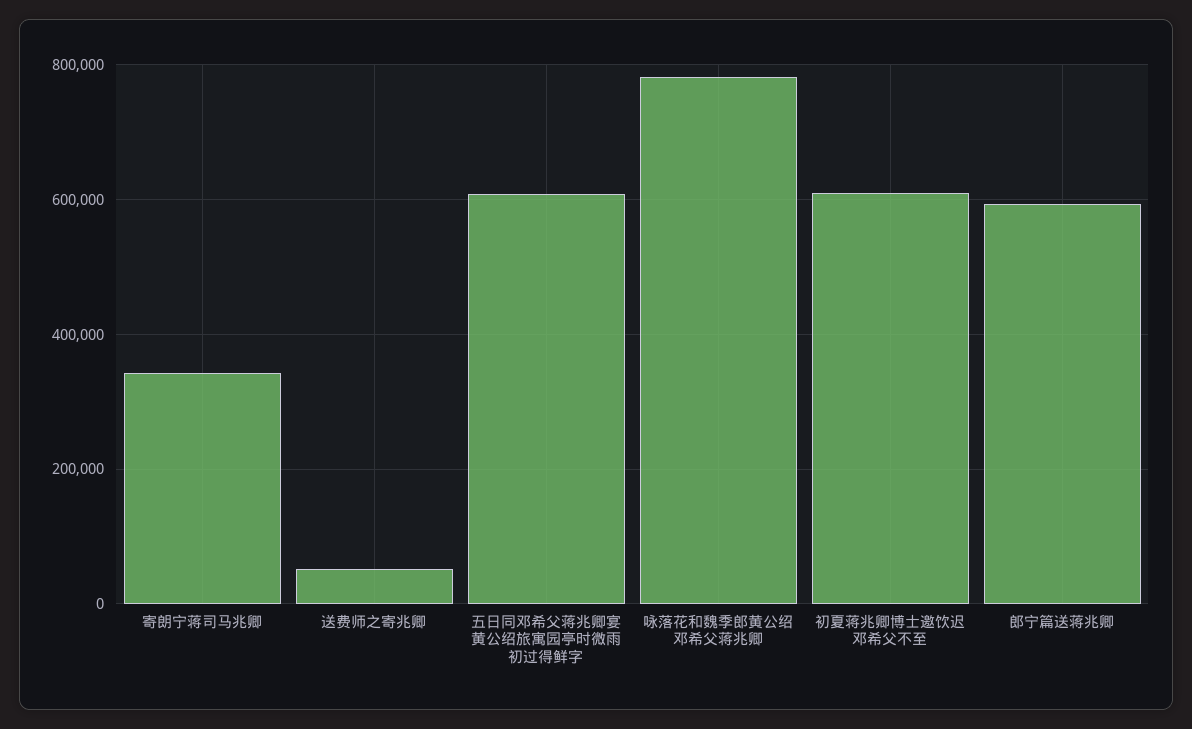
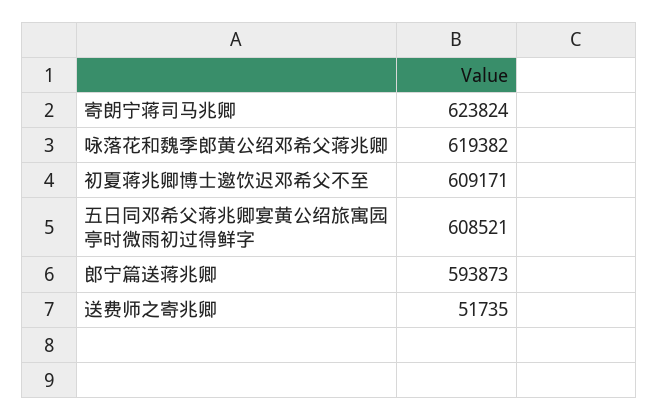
寄朗宁蒋司马兆卿: 340000 -> 623824
咏落花和魏季郎黄公绍邓希父蒋兆卿: 780000 -> 619382

